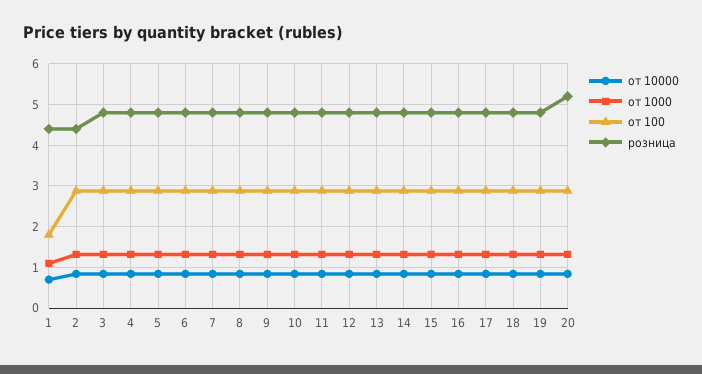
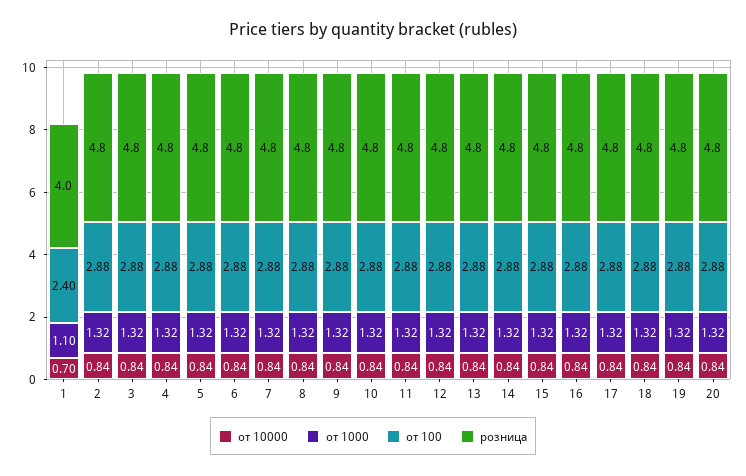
от 100, 1: 1.8 -> 2.4
розница, 1: 4.4 -> 4
розница, 2: 4.4 -> 4.8
розница, 20: 5.2 -> 4.8

